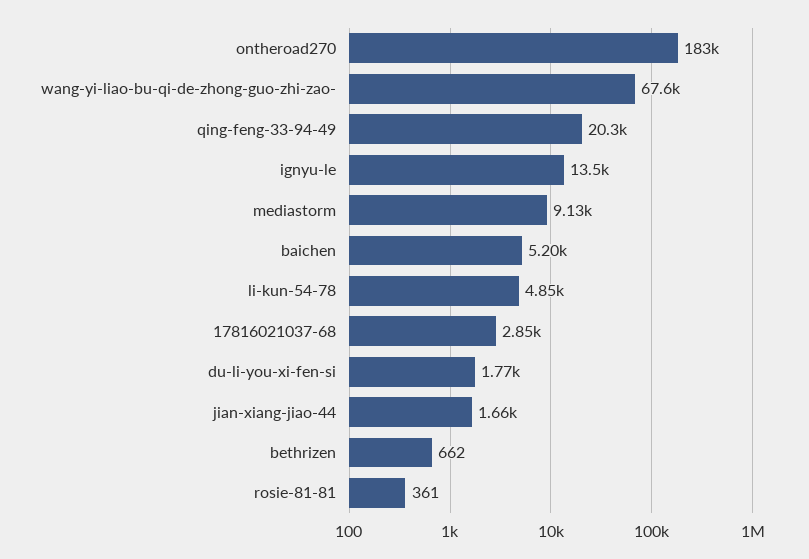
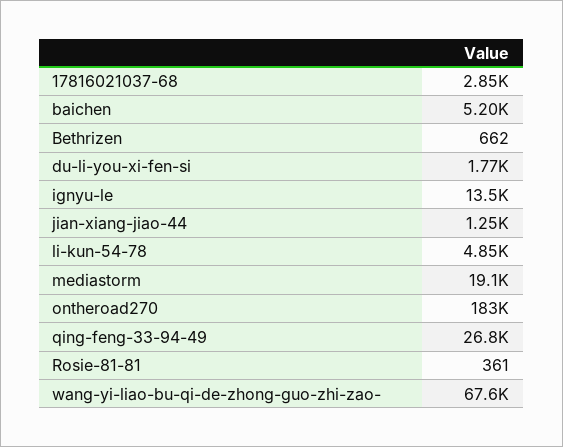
qing-feng-33-94-49: 20300 -> 26800
mediastorm: 9130 -> 19100
jian-xiang-jiao-44: 1660 -> 1250

